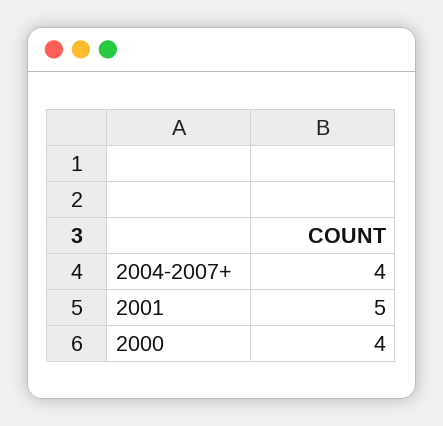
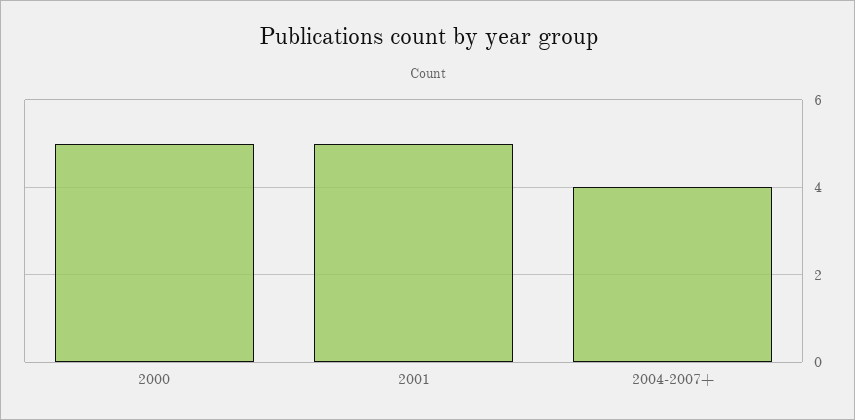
2000: 4 -> 5

